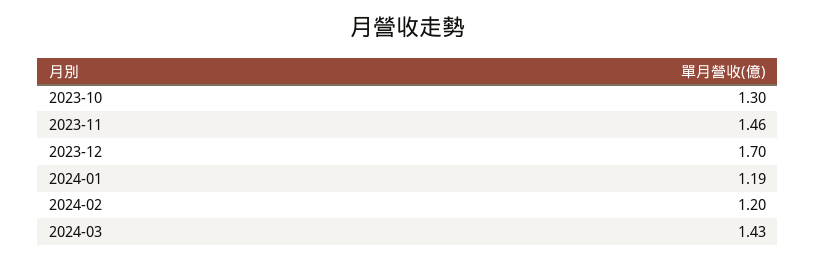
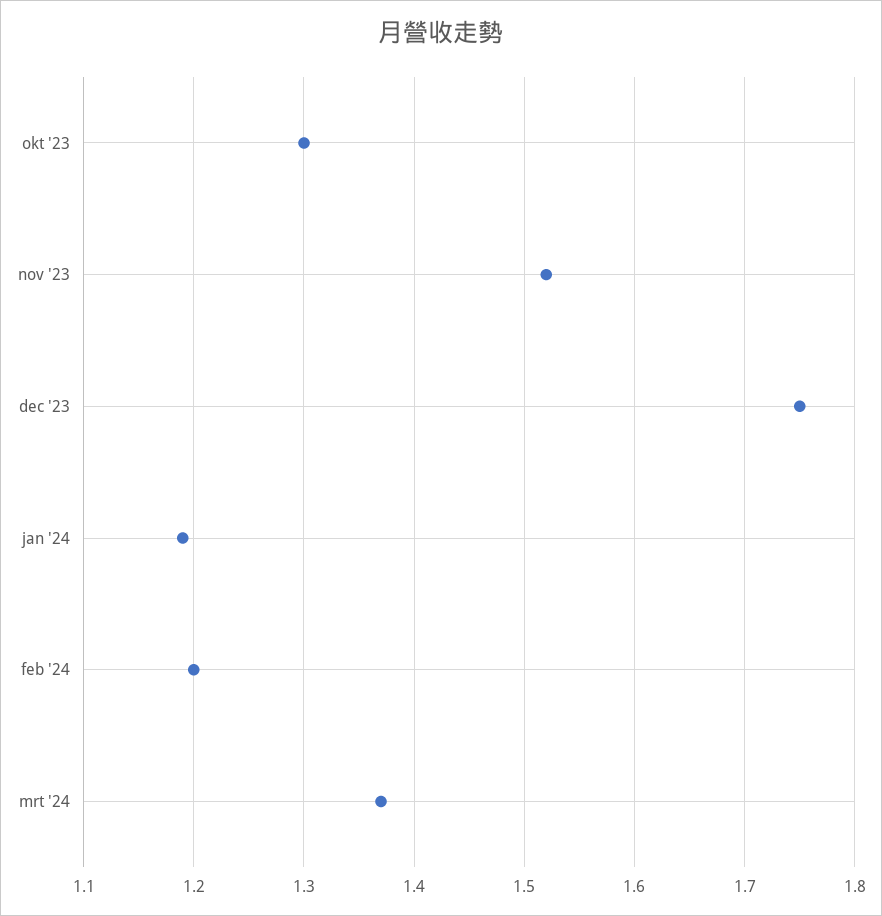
2023-11: 1.46 -> 1.52
2023-12: 1.7 -> 1.75
2024-03: 1.43 -> 1.37

